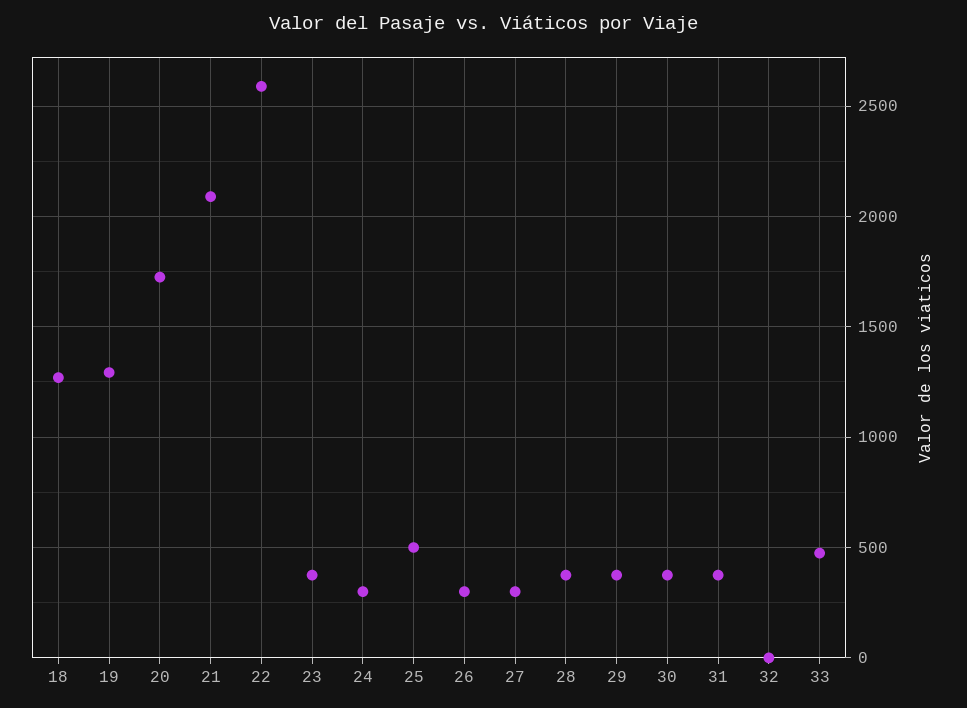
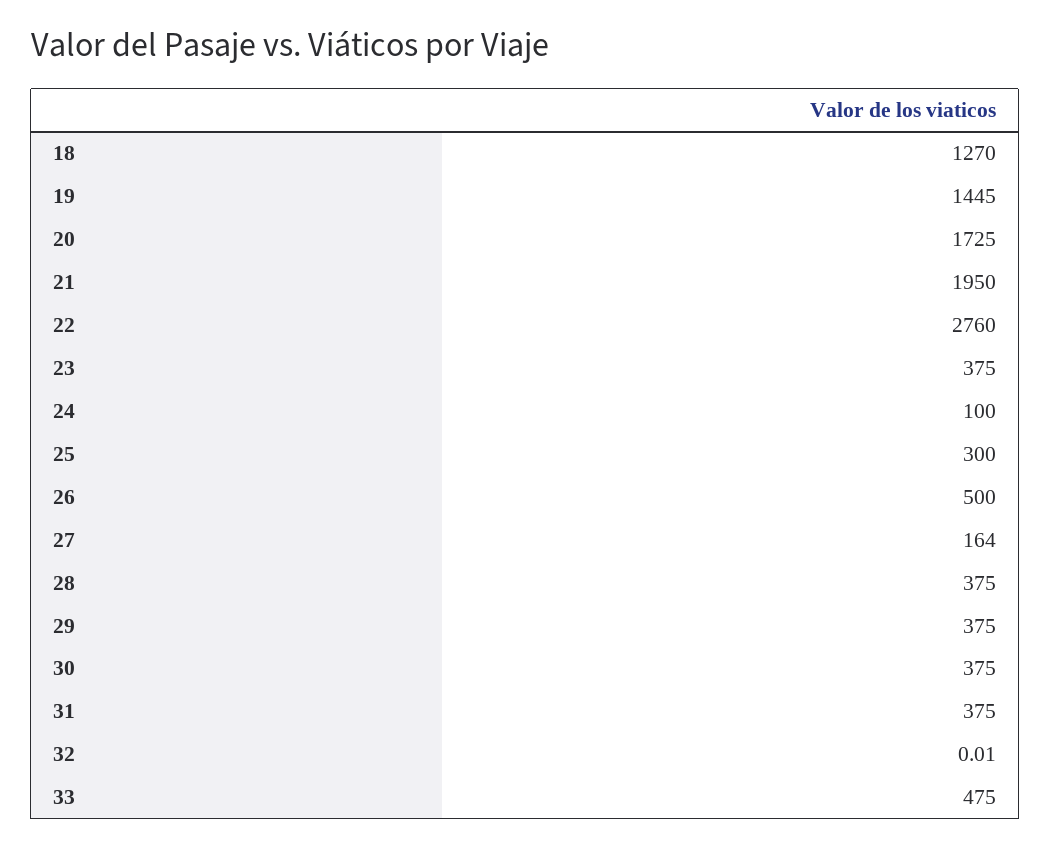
19: 1300 -> 1445
21: 2100 -> 1950
22: 2600 -> 2760
24: 300 -> 100
25: 500 -> 300
26: 300 -> 500
27: 300 -> 164

